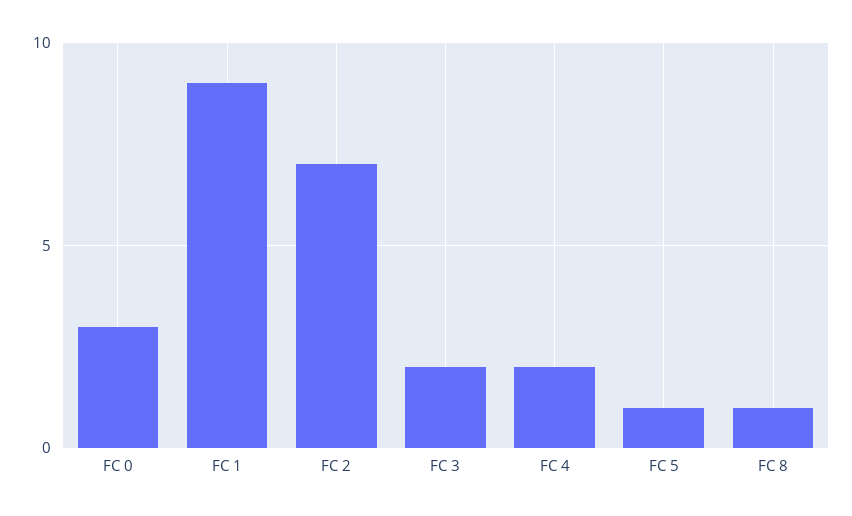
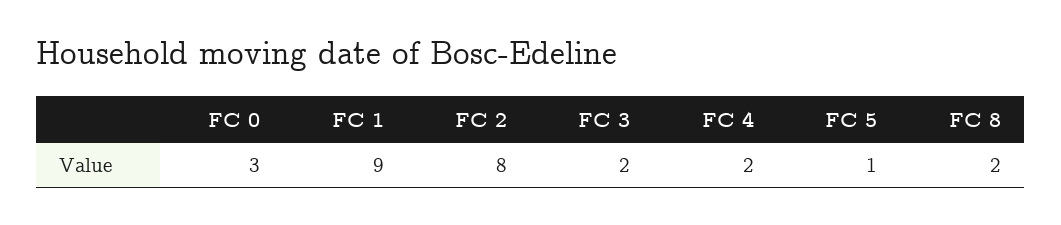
FC 2: 7 -> 8
FC 8: 1 -> 2

